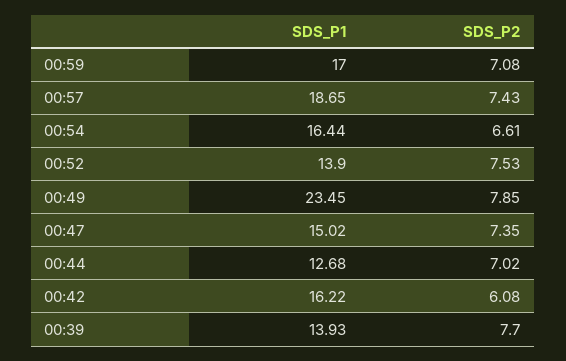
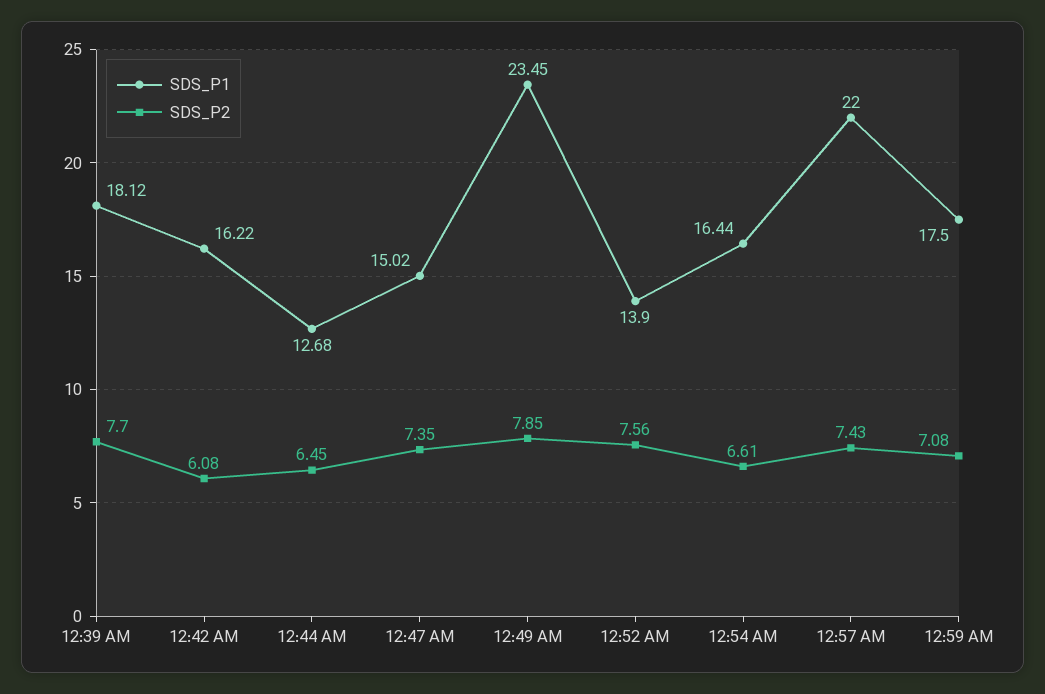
SDS_P1, 00:59: 17 -> 17.5
SDS_P1, 00:57: 18.65 -> 22
SDS_P2, 00:52: 7.53 -> 7.56
SDS_P2, 00:44: 7.02 -> 6.45
SDS_P1, 00:39: 13.93 -> 18.12

